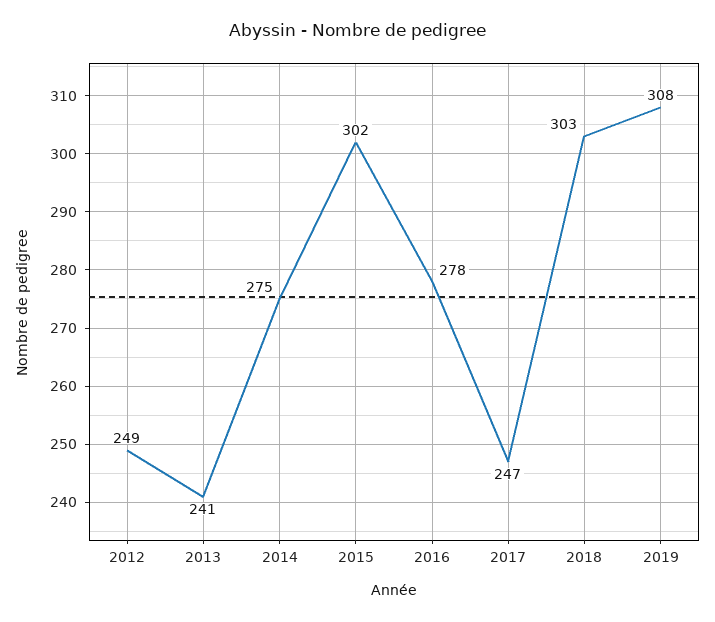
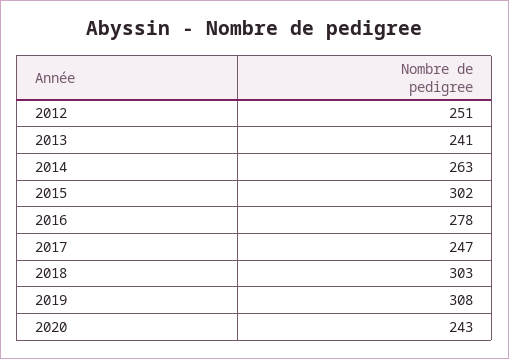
2012: 249 -> 251
2014: 275 -> 263
2020: none -> 243

